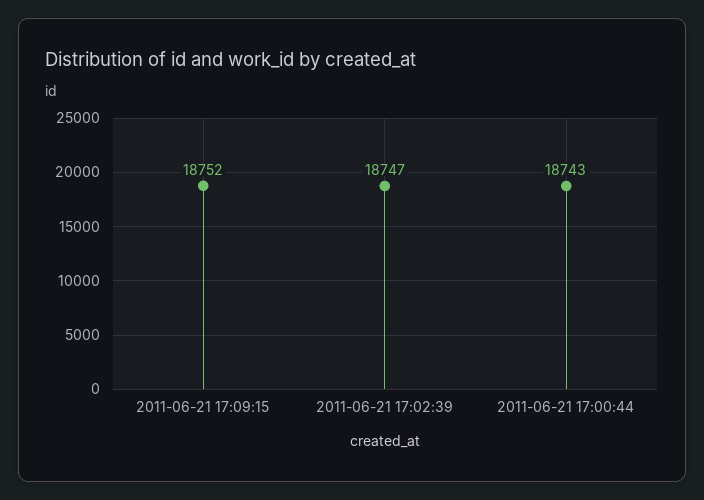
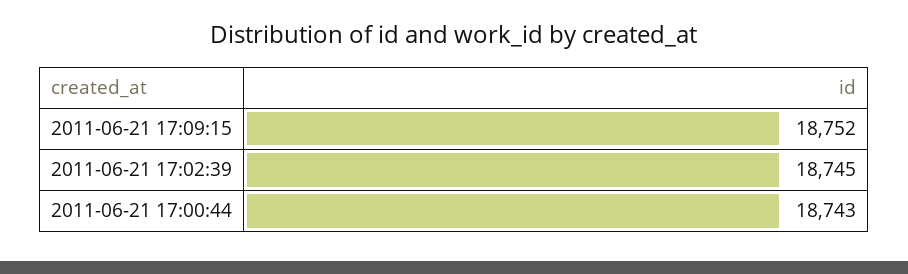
2011-06-21 17:02:39: 18747 -> 18745

